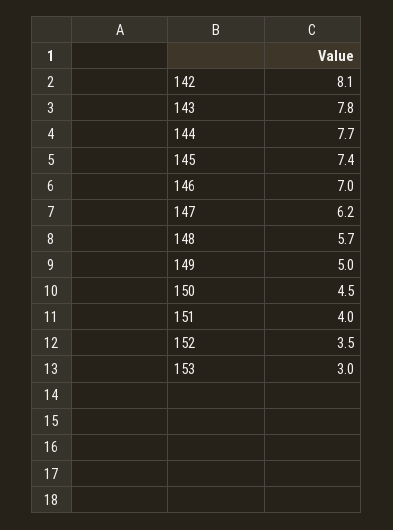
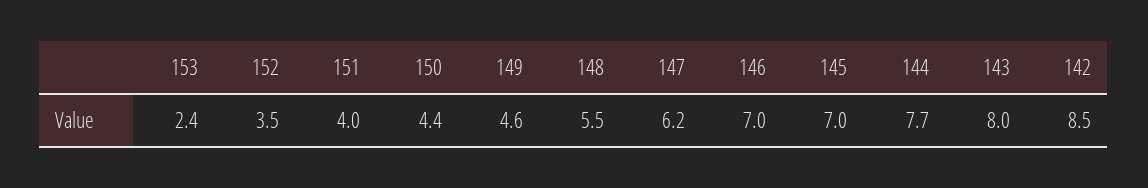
142: 8.1 -> 8.5
143: 7.8 -> 8
145: 7.4 -> 7
148: 5.7 -> 5.5
149: 5 -> 4.6
150: 4.5 -> 4.4
153: 3 -> 2.4

